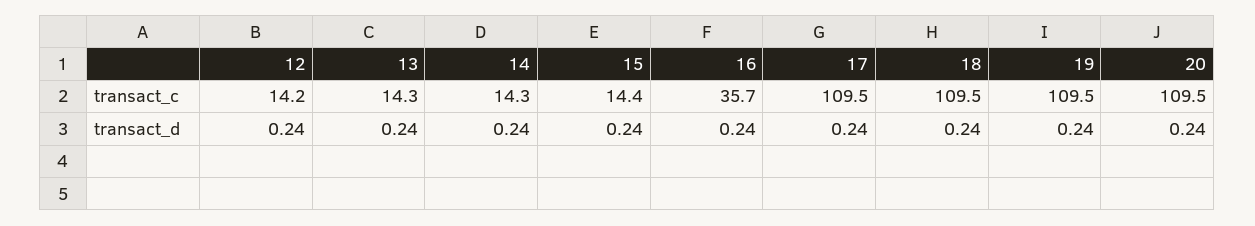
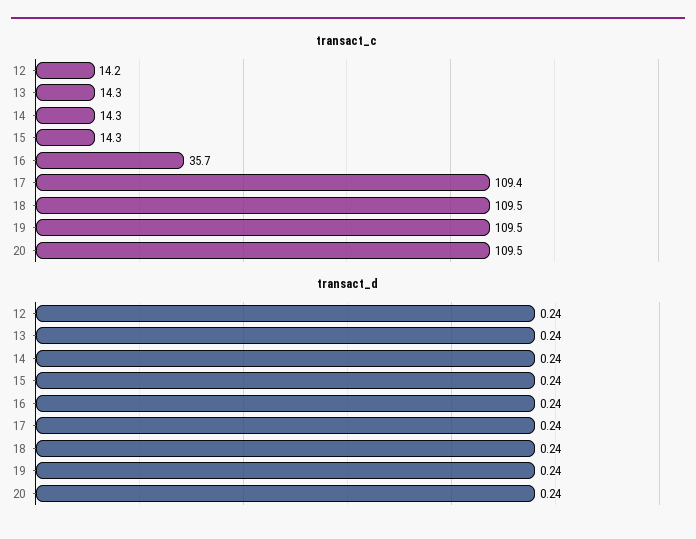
transact_c, 15: 14.4 -> 14.3
transact_c, 17: 109.5 -> 109.4

